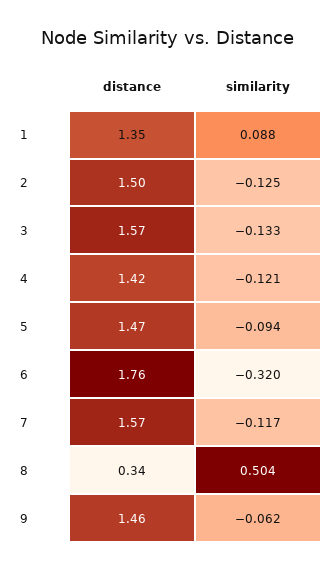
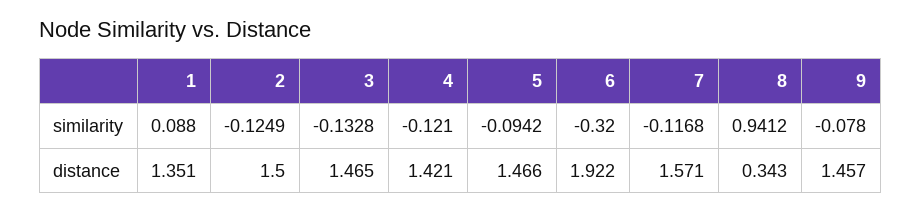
distance, 3: 1.57 -> 1.465
distance, 6: 1.76 -> 1.922
similarity, 8: 0.504 -> 0.9412
similarity, 9: -0.062 -> -0.078

